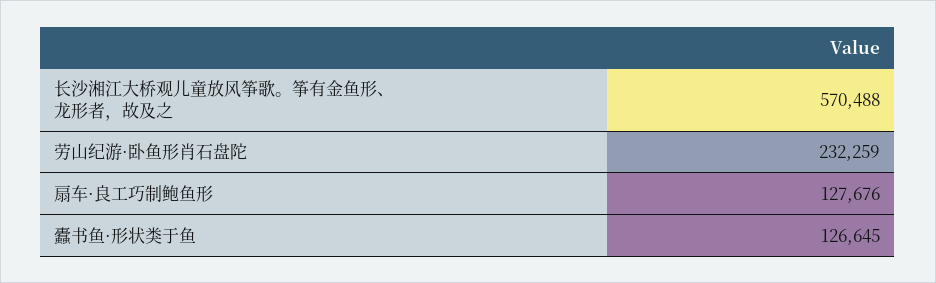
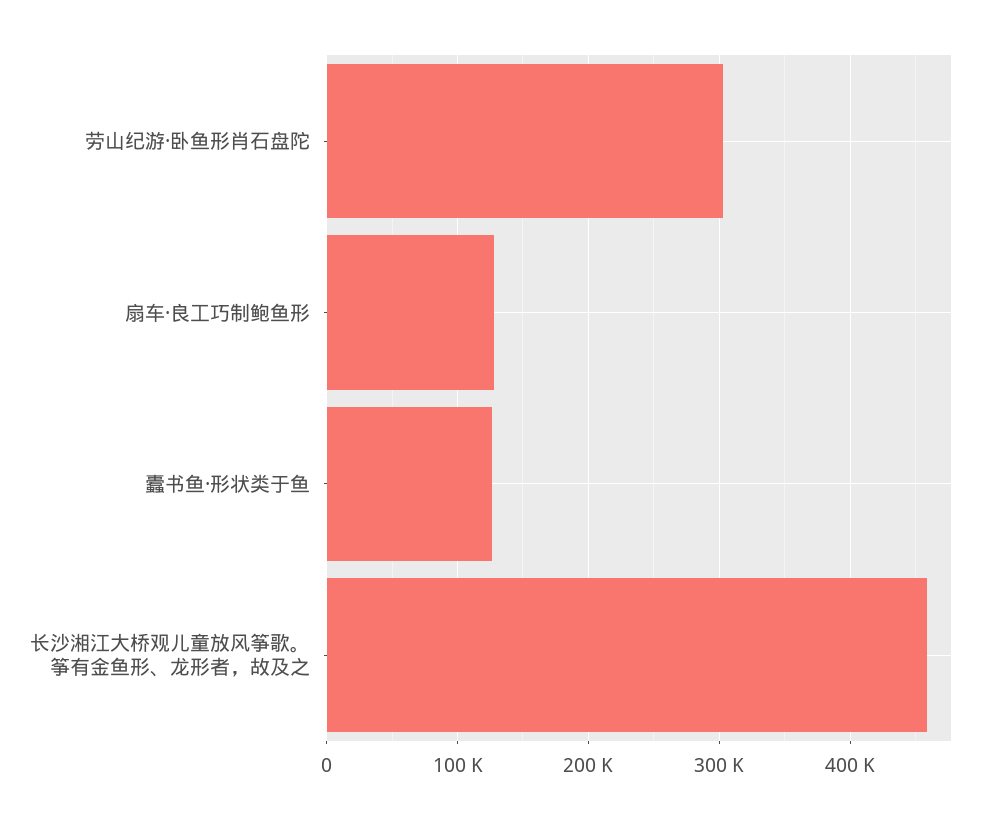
长沙湘江大桥观儿童放风筝歌。筝有金鱼形、龙形者，故及之: 570488 -> 460000
劳山纪游·卧鱼形肖石盘陀: 232259 -> 300000

